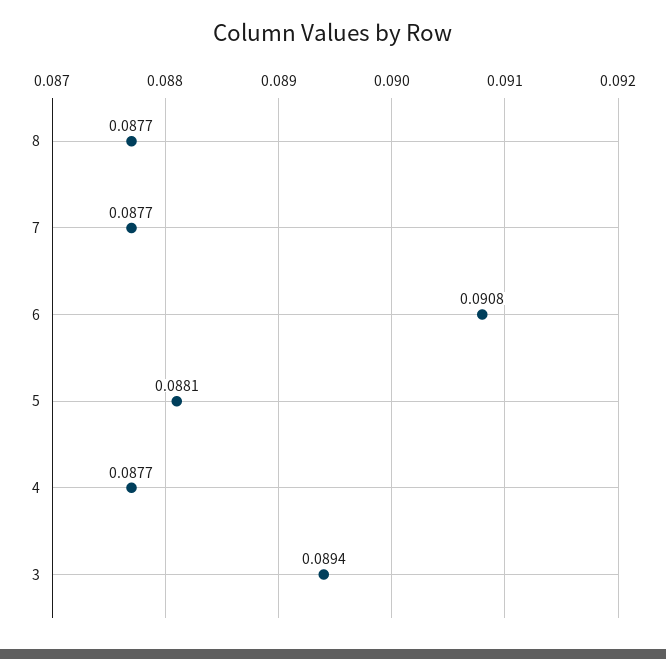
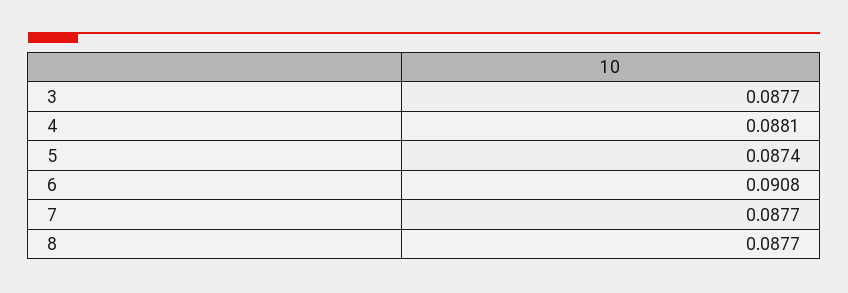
5: 0.0881 -> 0.0874
4: 0.0877 -> 0.0881
3: 0.0894 -> 0.0877

